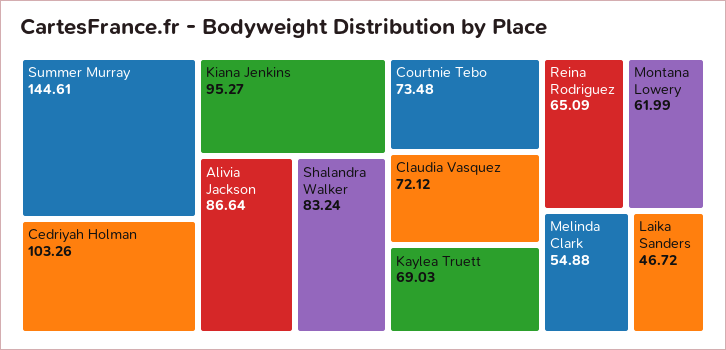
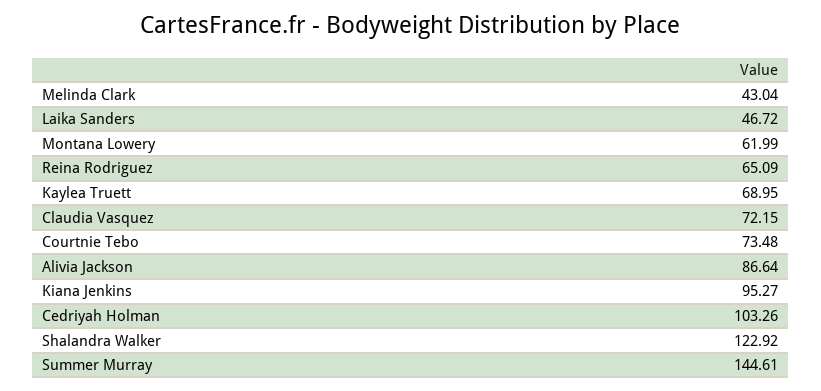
Shalandra Walker: 83.24 -> 122.92
Claudia Vasquez: 72.12 -> 72.15
Kaylea Truett: 69.03 -> 68.95
Melinda Clark: 54.88 -> 43.04

